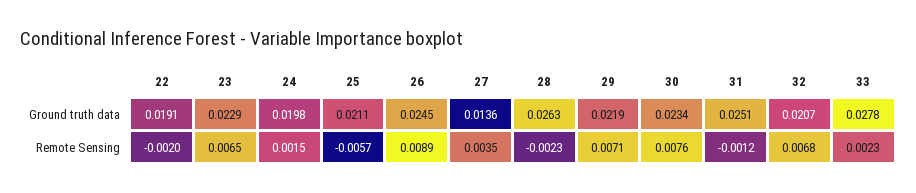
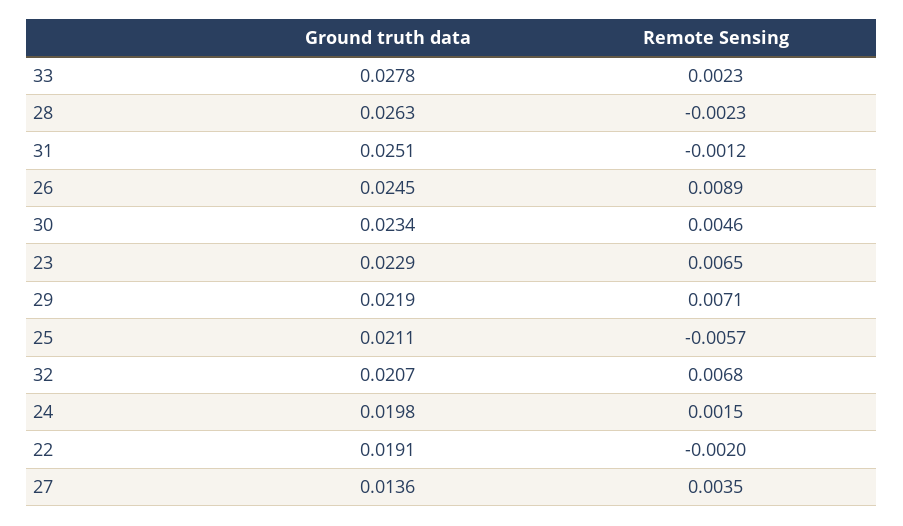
30, Remote Sensing: 0.0076 -> 0.0046

